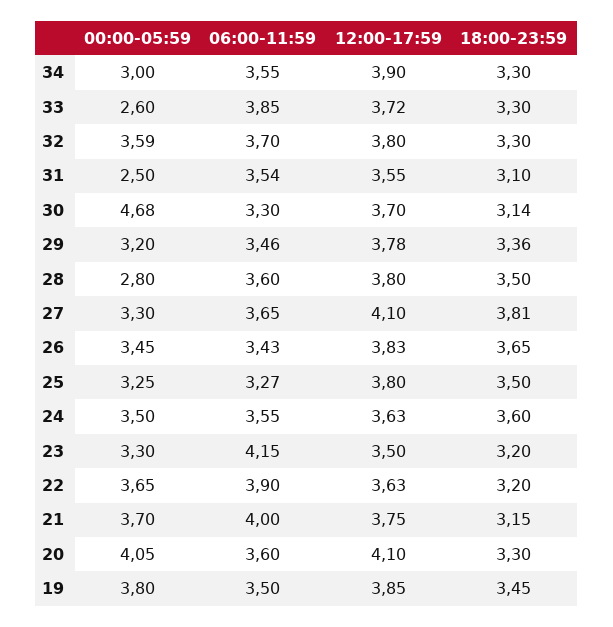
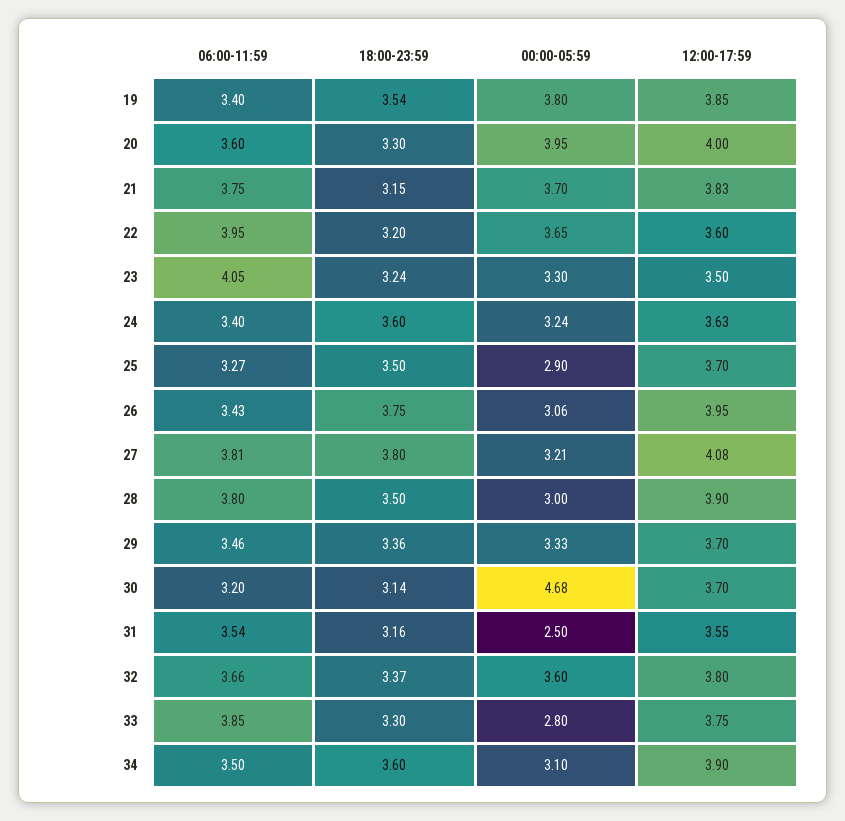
00:00-05:59, 34: 3 -> 3.1
06:00-11:59, 34: 3.55 -> 3.5
18:00-23:59, 34: 3.3 -> 3.6
00:00-05:59, 33: 2.6 -> 2.8
12:00-17:59, 33: 3.72 -> 3.75
00:00-05:59, 32: 3.59 -> 3.6
06:00-11:59, 32: 3.7 -> 3.66
18:00-23:59, 32: 3.3 -> 3.37
18:00-23:59, 31: 3.1 -> 3.16
06:00-11:59, 30: 3.3 -> 3.2
00:00-05:59, 29: 3.2 -> 3.33
12:00-17:59, 29: 3.78 -> 3.7
00:00-05:59, 28: 2.8 -> 3
06:00-11:59, 28: 3.6 -> 3.8
12:00-17:59, 28: 3.8 -> 3.9
00:00-05:59, 27: 3.3 -> 3.21
06:00-11:59, 27: 3.65 -> 3.81
12:00-17:59, 27: 4.1 -> 4.08
18:00-23:59, 27: 3.81 -> 3.8
00:00-05:59, 26: 3.45 -> 3.06
12:00-17:59, 26: 3.83 -> 3.95
18:00-23:59, 26: 3.65 -> 3.75
00:00-05:59, 25: 3.25 -> 2.9
12:00-17:59, 25: 3.8 -> 3.7
00:00-05:59, 24: 3.5 -> 3.24
06:00-11:59, 24: 3.55 -> 3.4
06:00-11:59, 23: 4.15 -> 4.05
18:00-23:59, 23: 3.2 -> 3.24
06:00-11:59, 22: 3.9 -> 3.95
12:00-17:59, 22: 3.63 -> 3.6
06:00-11:59, 21: 4 -> 3.75
12:00-17:59, 21: 3.75 -> 3.83
00:00-05:59, 20: 4.05 -> 3.95
12:00-17:59, 20: 4.1 -> 4
06:00-11:59, 19: 3.5 -> 3.4
18:00-23:59, 19: 3.45 -> 3.54

